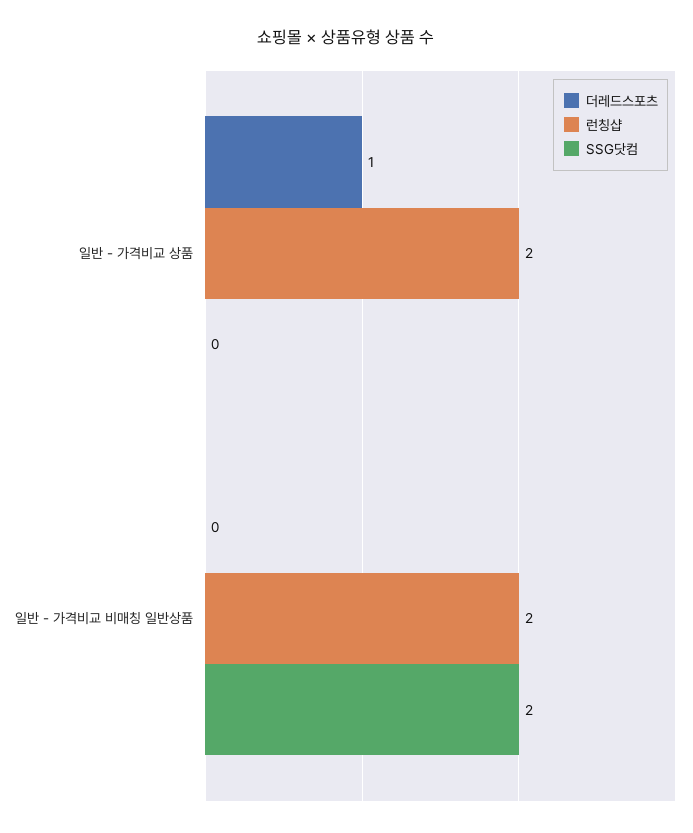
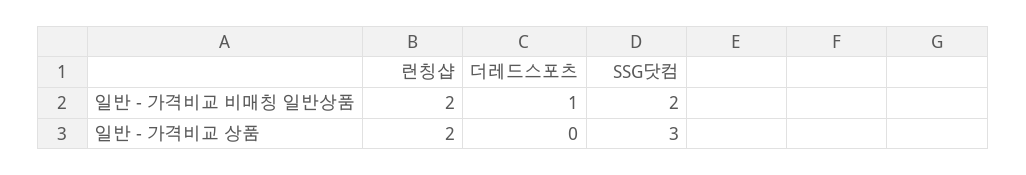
더레드스포츠, 일반 - 가격비교 상품: 1 -> 0
SSG닷컴, 일반 - 가격비교 상품: 0 -> 3
더레드스포츠, 일반 - 가격비교 비매칭 일반상품: 0 -> 1

